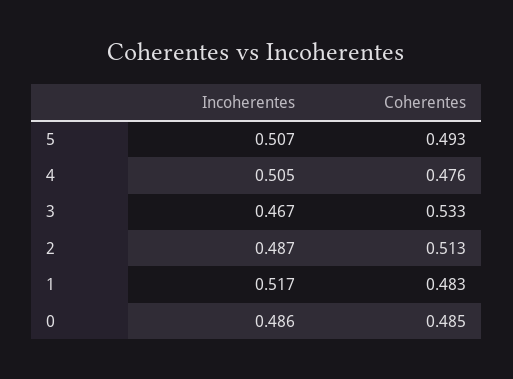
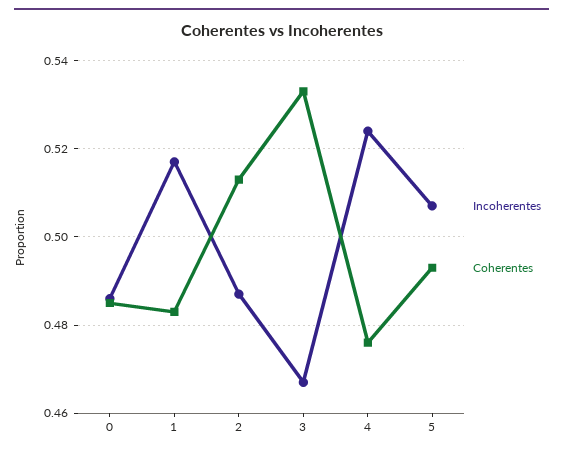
Incoherentes, 4: 0.505 -> 0.525

